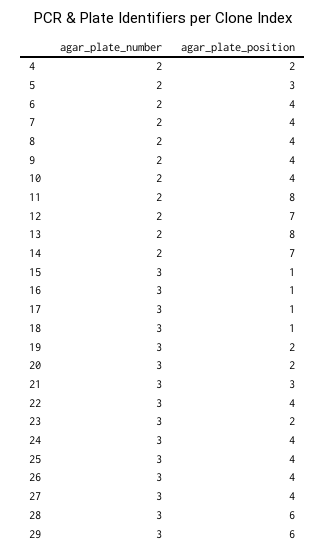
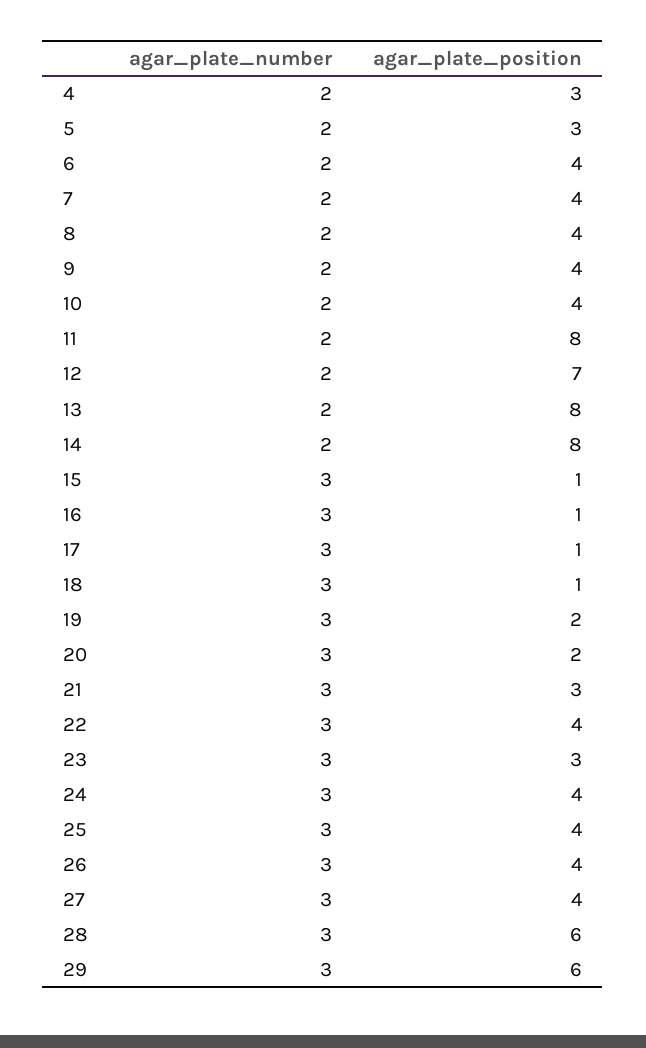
agar_plate_position, 4: 2 -> 3
agar_plate_position, 14: 7 -> 8
agar_plate_position, 23: 2 -> 3

